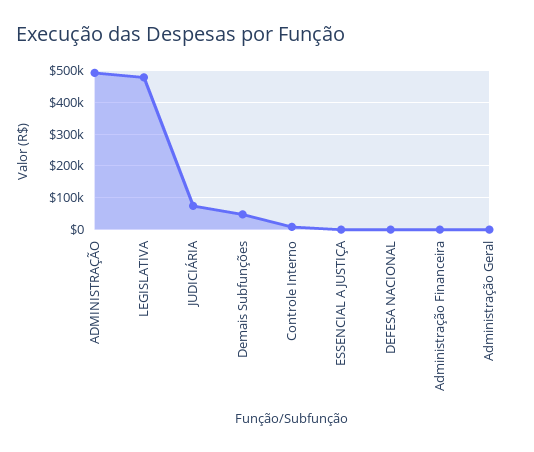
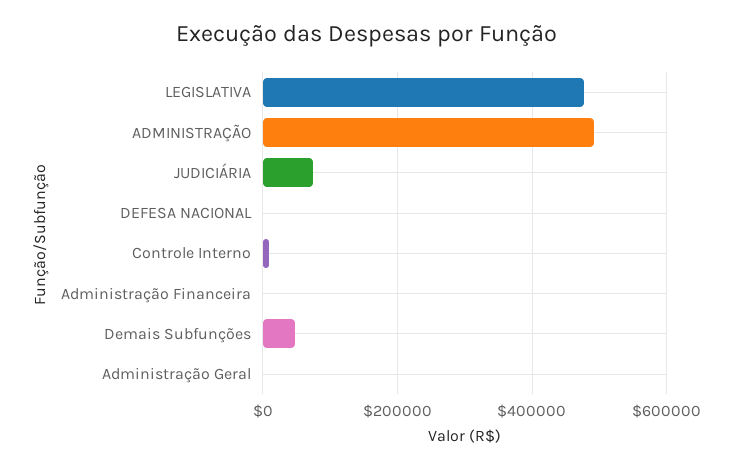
ESSENCIAL A JUSTIÇA: 0 -> none

